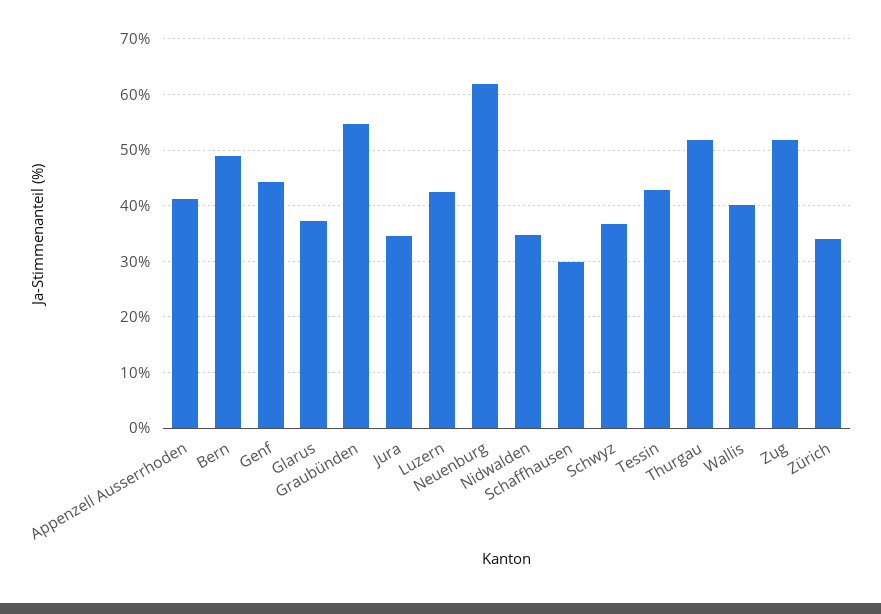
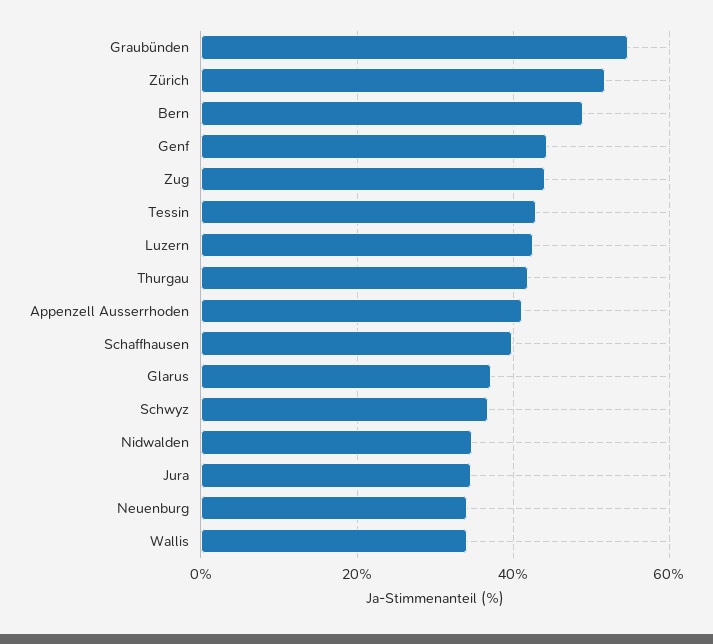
Neuenburg: 62 -> 34
Schaffhausen: 30 -> 40
Thurgau: 52 -> 42
Wallis: 40 -> 34
Zug: 52 -> 44
Zürich: 34 -> 52

